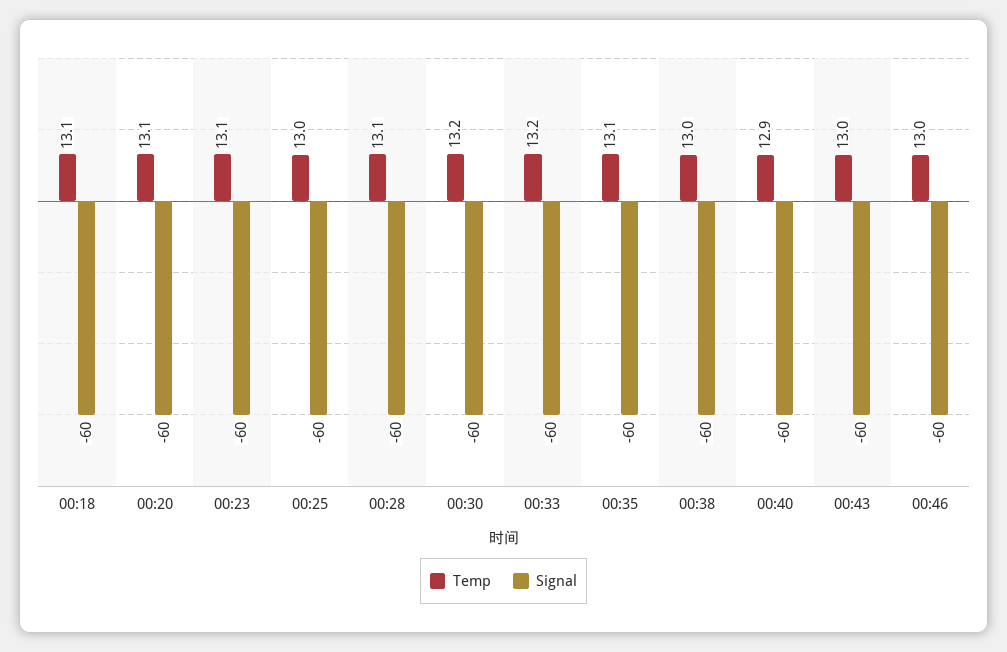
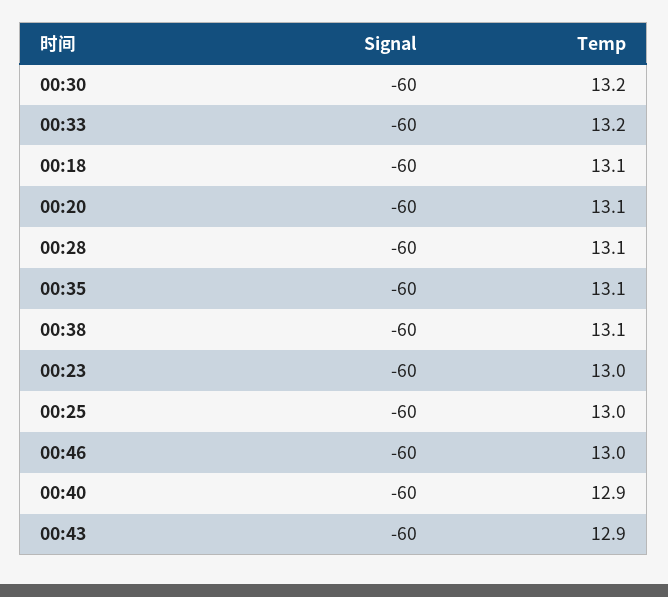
Temp, 00:23: 13.1 -> 13
Temp, 00:38: 13 -> 13.1
Temp, 00:43: 13 -> 12.9

